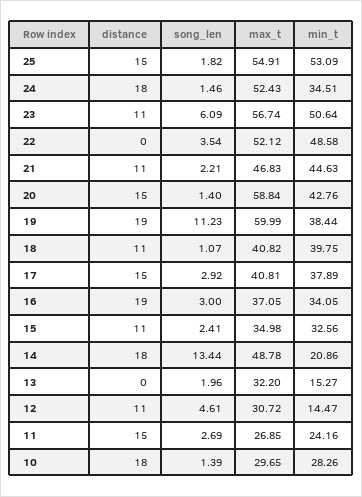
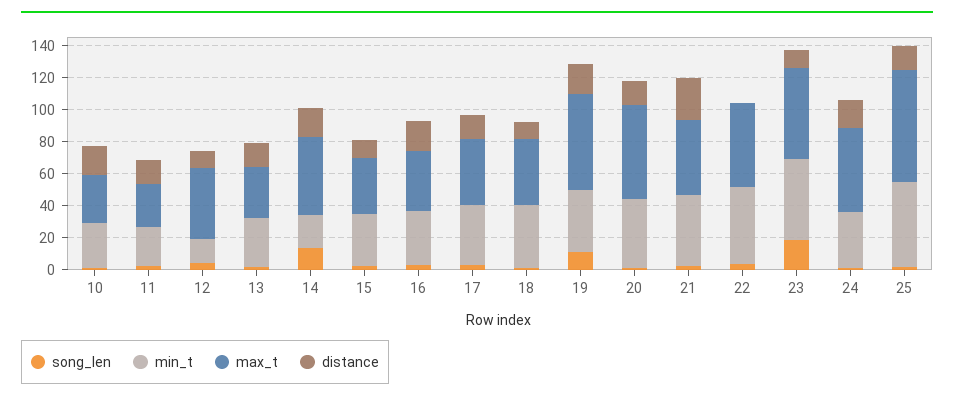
max_t, 25: 54.91 -> 70
song_len, 23: 6.09 -> 20
distance, 21: 11 -> 25
distance, 13: 0 -> 15
min_t, 13: 15.27 -> 30
max_t, 12: 30.72 -> 45

